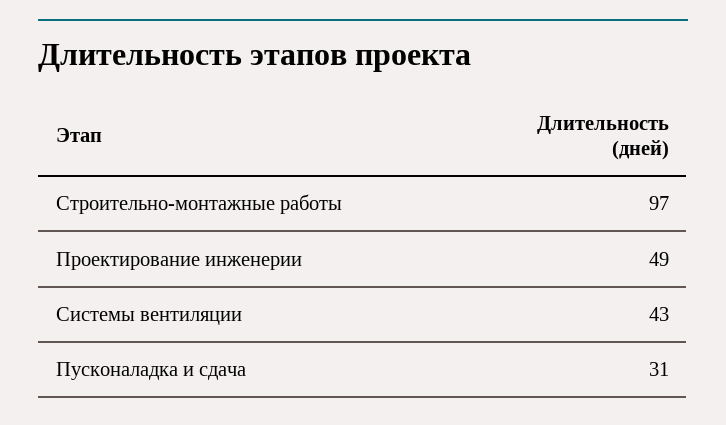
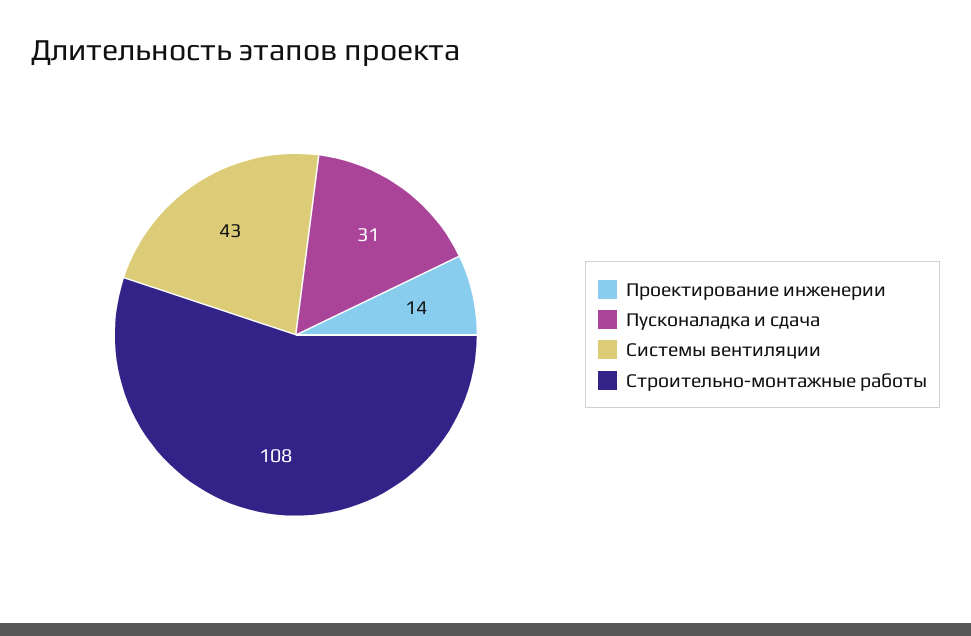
Строительно-монтажные работы: 97 -> 108
Проектирование инженерии: 49 -> 14

